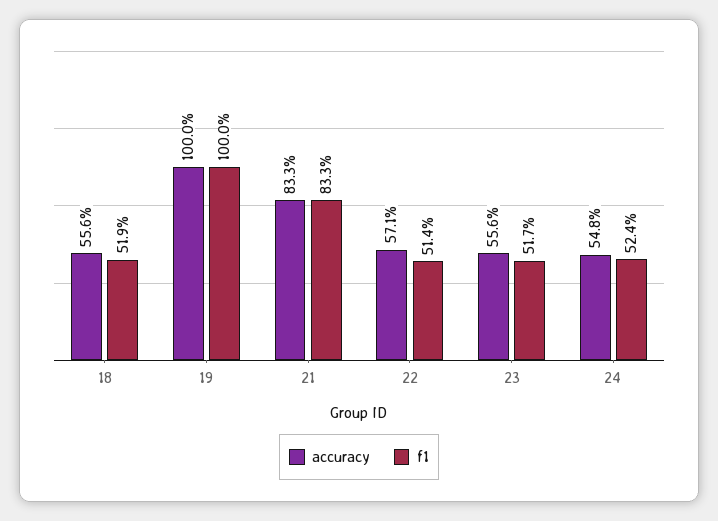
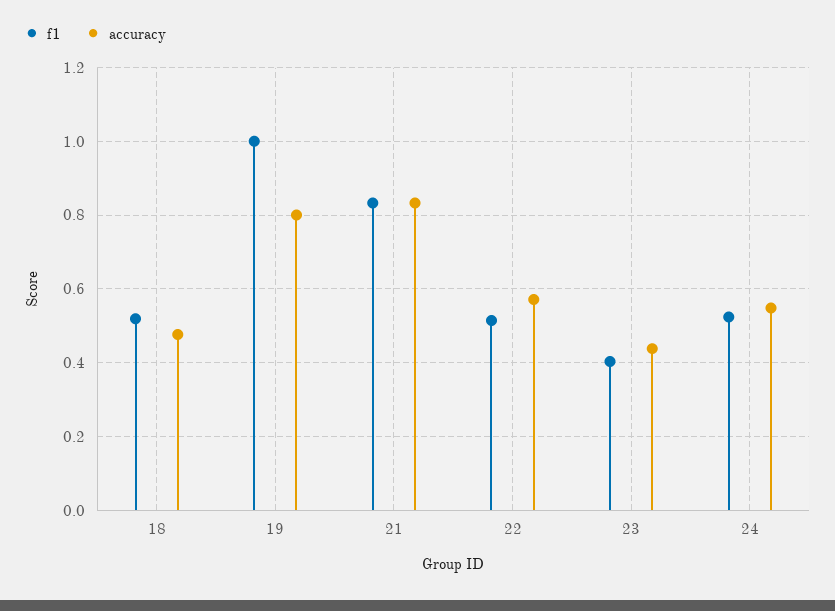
accuracy, 18: 0.556 -> 0.48
accuracy, 19: 1 -> 0.8
accuracy, 23: 0.556 -> 0.44
f1, 23: 0.517 -> 0.4

